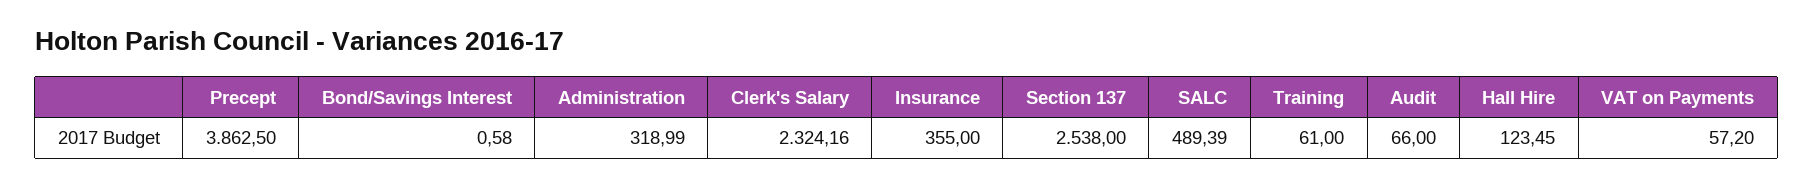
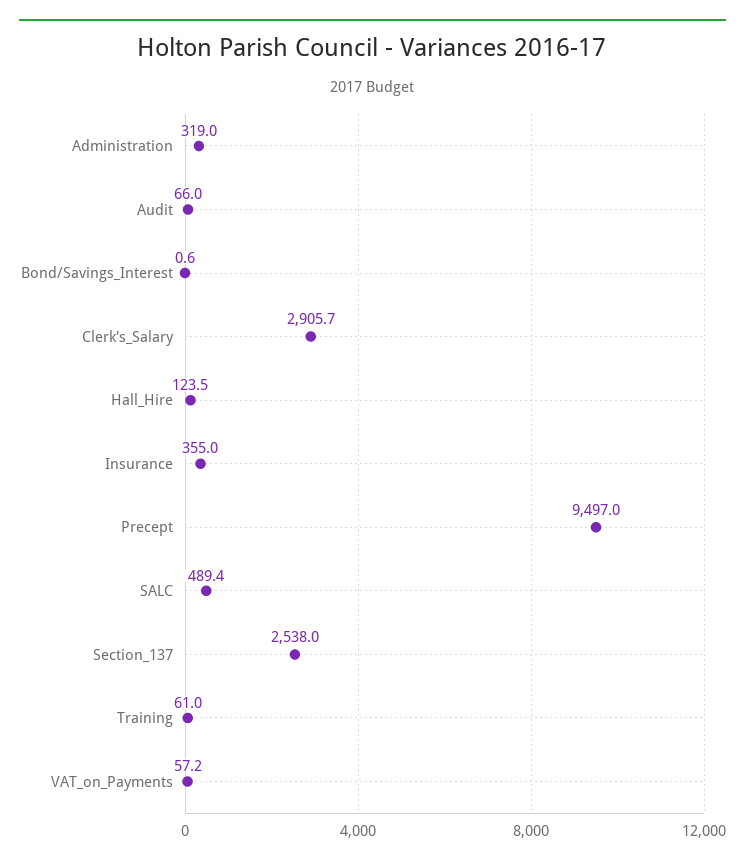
Precept: 3862.5 -> 9497
Clerk's Salary: 2324.16 -> 2905.7

